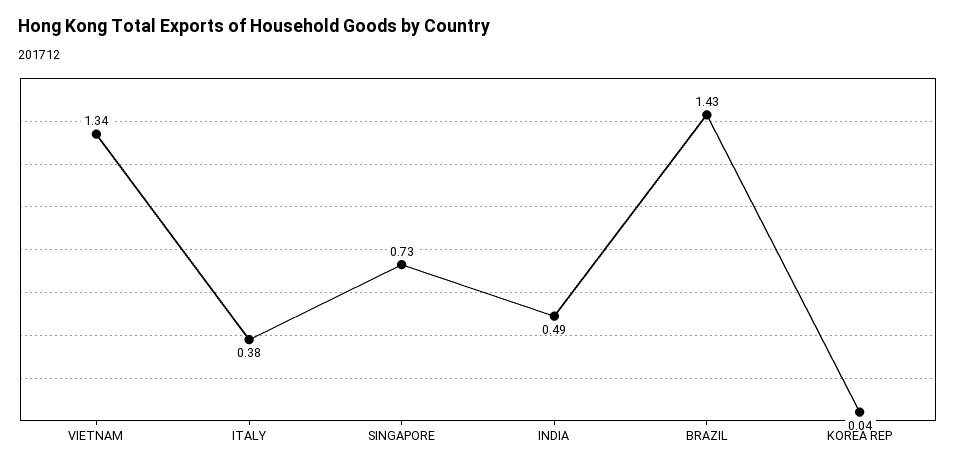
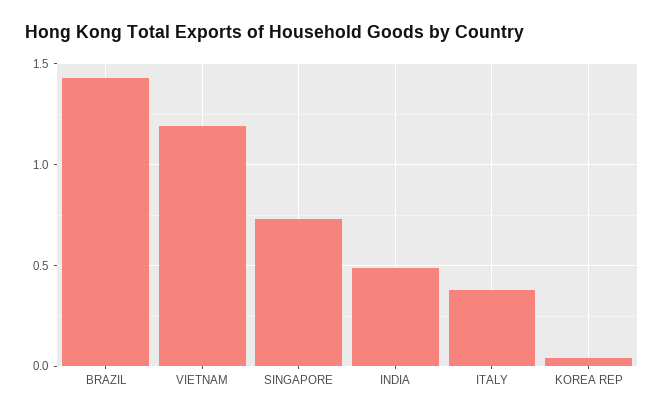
VIETNAM: 1.34 -> 1.2

